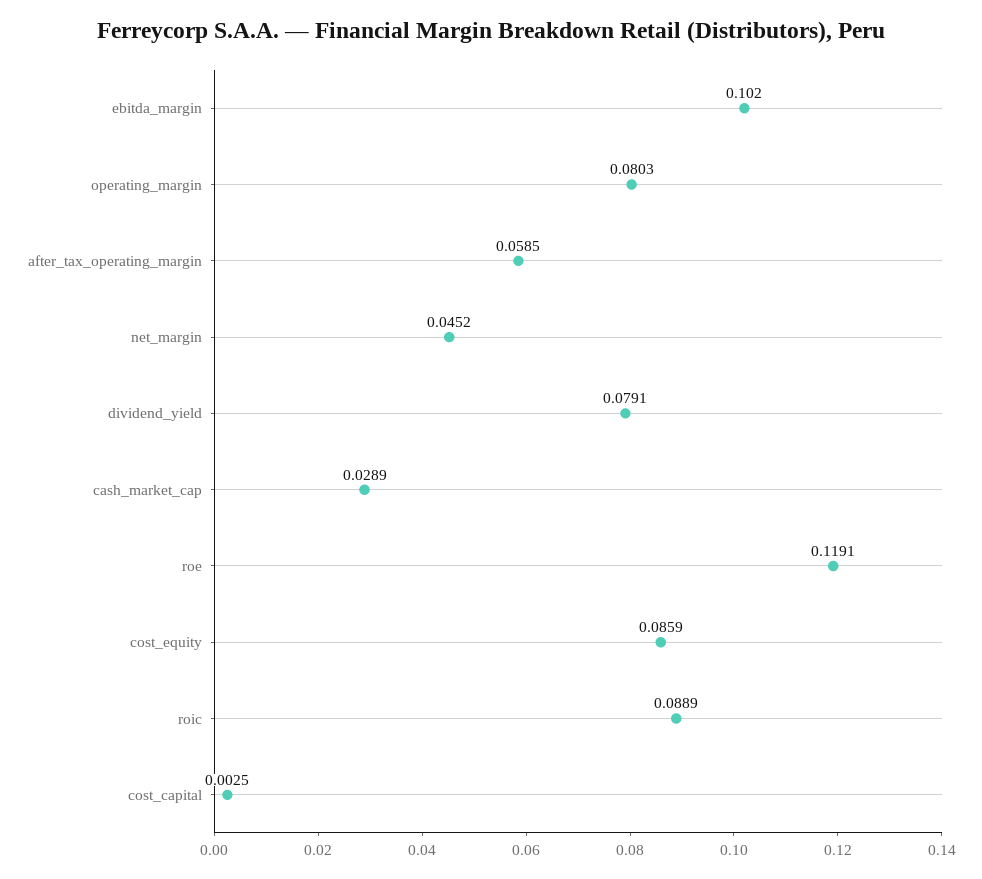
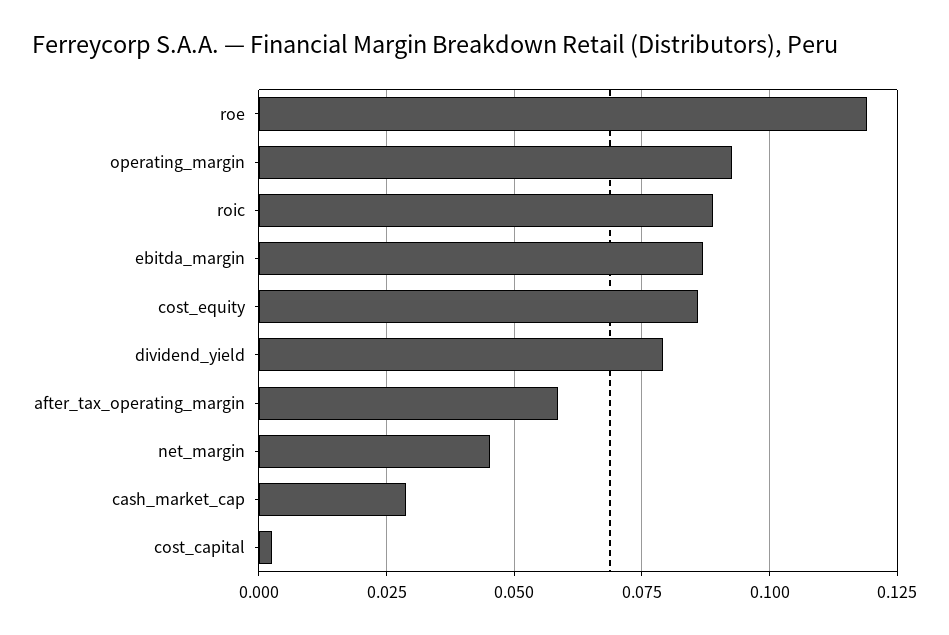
ebitda_margin: 0.102 -> 0.0875
operating_margin: 0.0803 -> 0.0925

